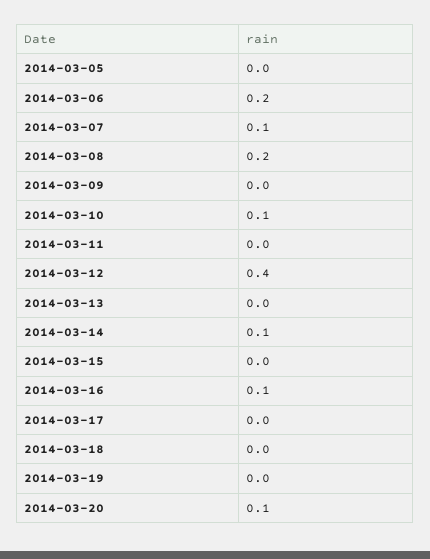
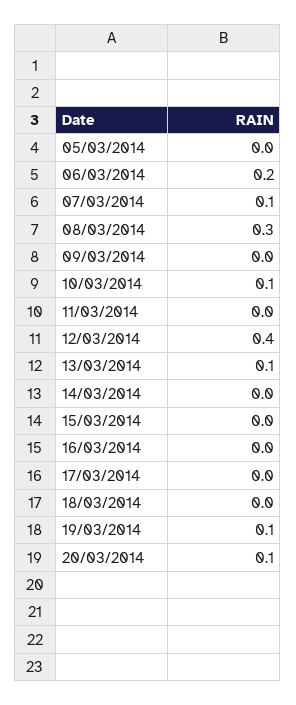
2014-03-08: 0.2 -> 0.3
2014-03-13: 0 -> 0.1
2014-03-14: 0.1 -> 0
2014-03-16: 0.1 -> 0
2014-03-19: 0 -> 0.1

